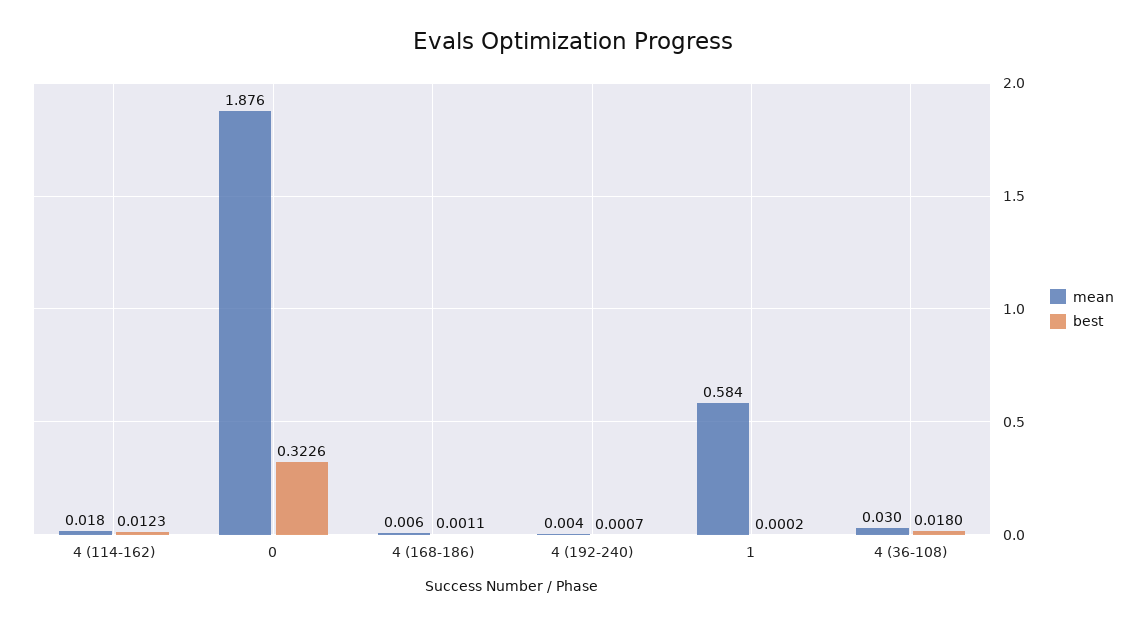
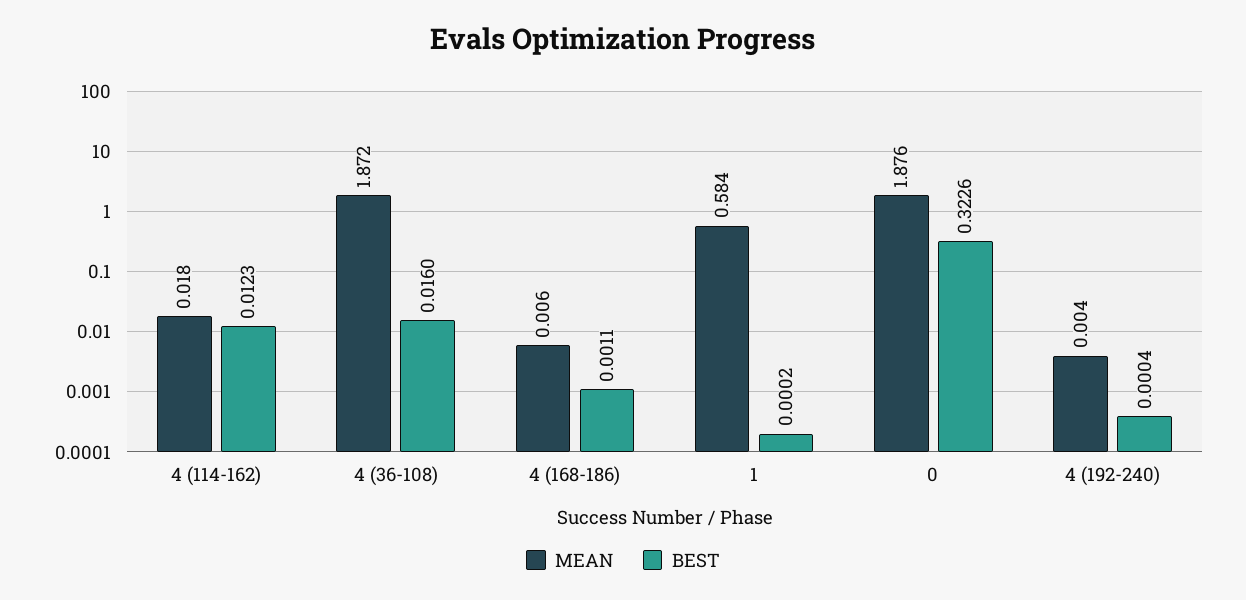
best, 4 (192-240): 0.0007 -> 0.0004
mean, 4 (36-108): 0.03 -> 1.872
best, 4 (36-108): 0.018 -> 0.016

